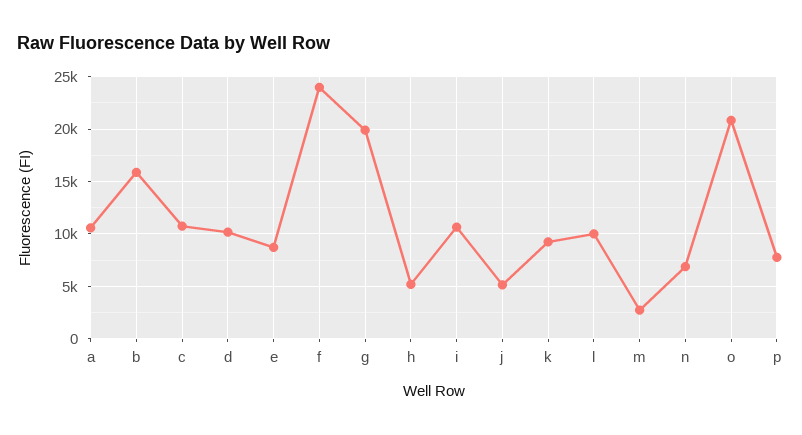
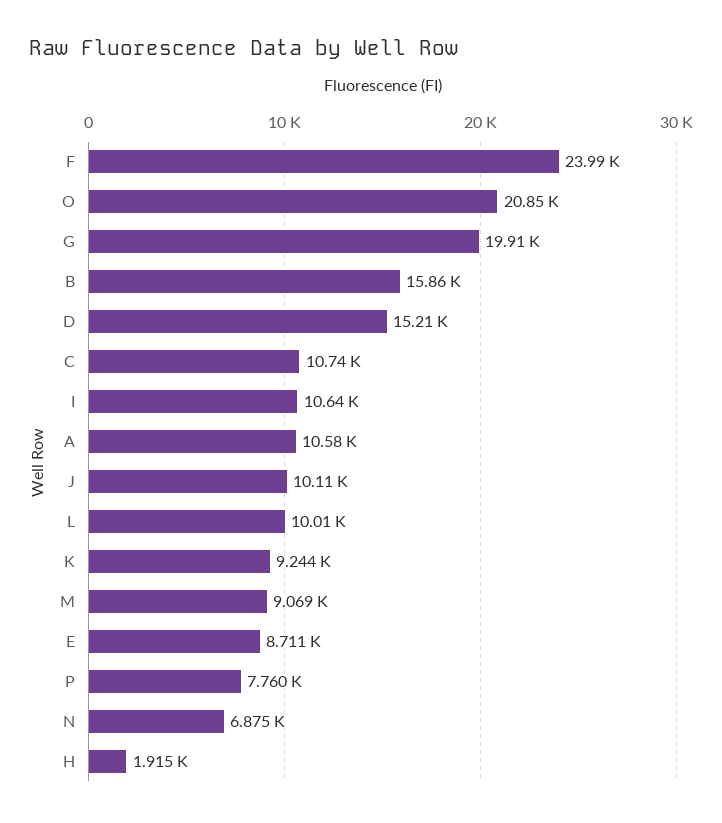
d: 10000 -> 15210
h: 5000 -> 1915
j: 5000 -> 10110
m: 3000 -> 9069

